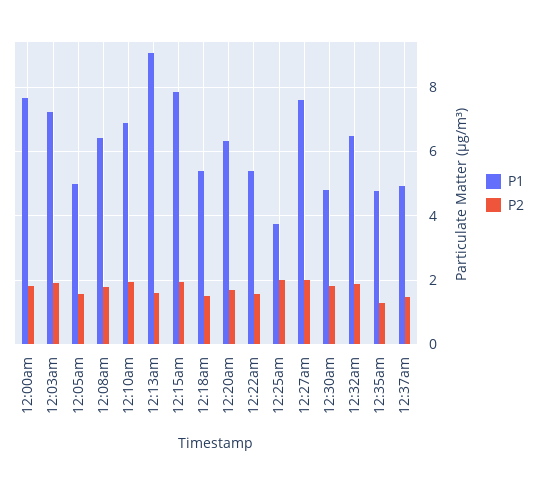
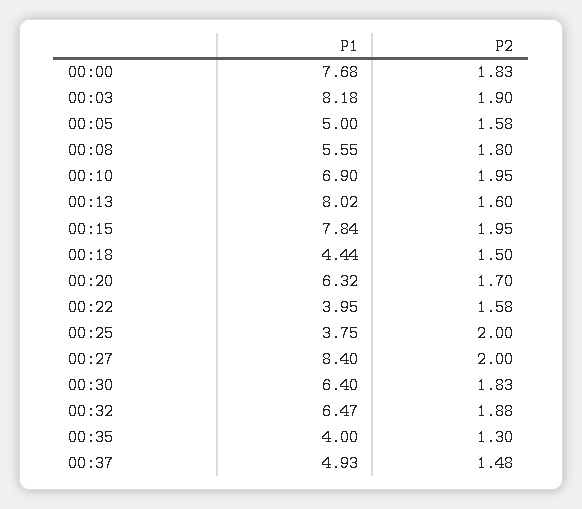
P1, 12:03am: 7.2 -> 8.18
P1, 12:08am: 6.4 -> 5.55
P1, 12:13am: 9 -> 8.02
P1, 12:18am: 5.4 -> 4.44
P1, 12:22am: 5.4 -> 3.95
P1, 12:27am: 7.6 -> 8.4
P1, 12:30am: 4.8 -> 6.4
P1, 12:35am: 4.8 -> 4

